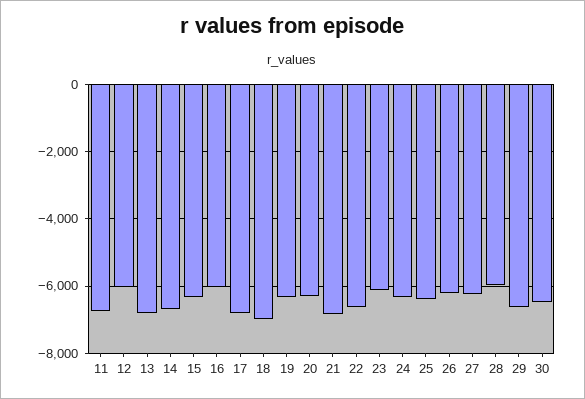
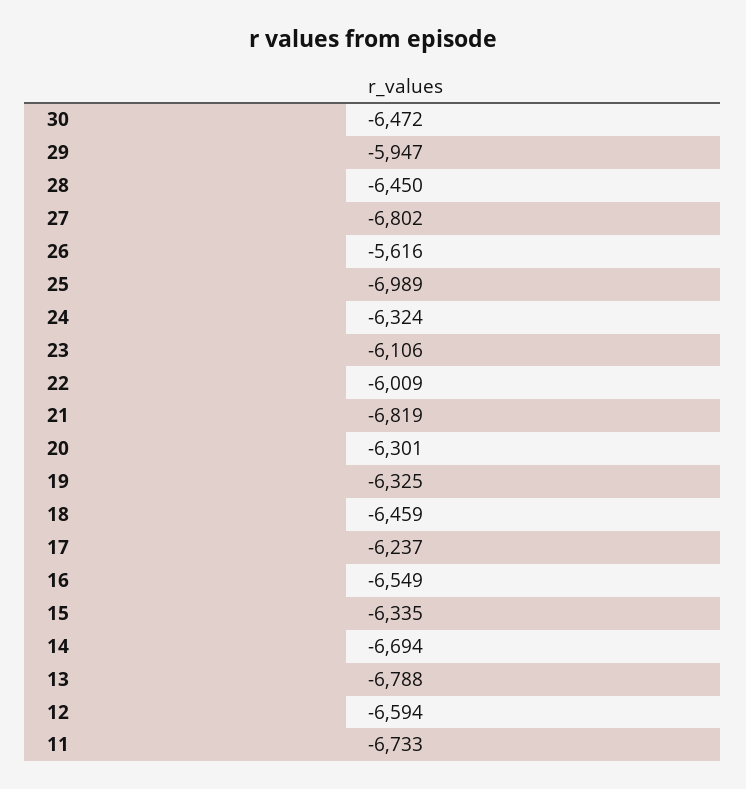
12: -6000 -> -6594
16: -6000 -> -6549
17: -6800 -> -6237
18: -7000 -> -6459
22: -6600 -> -6009
25: -6400 -> -6989
26: -6200 -> -5616
27: -6200 -> -6802
28: -6000 -> -6450
29: -6600 -> -5947

